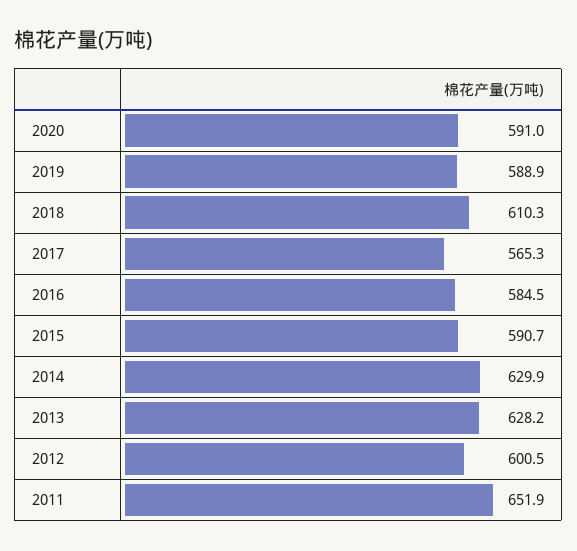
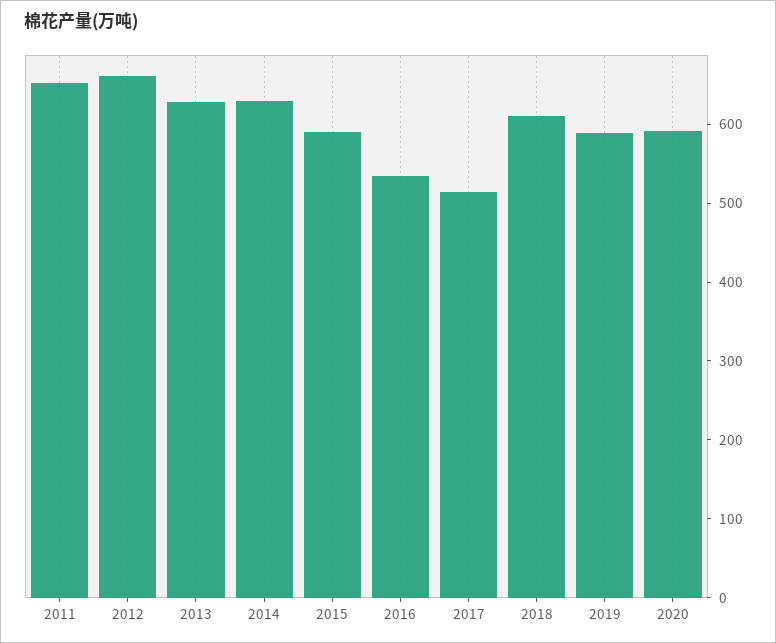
2017: 565.3 -> 520
2016: 584.5 -> 540
2012: 600.5 -> 660

